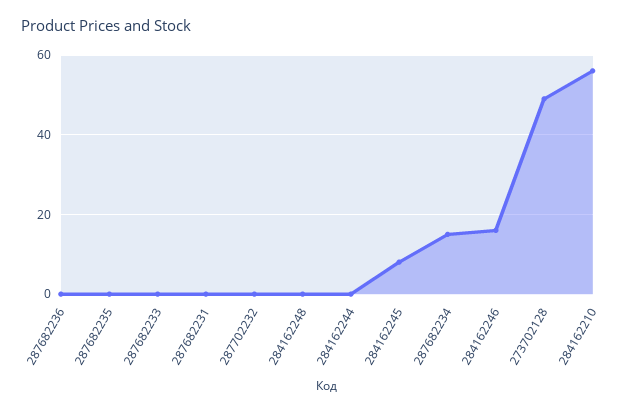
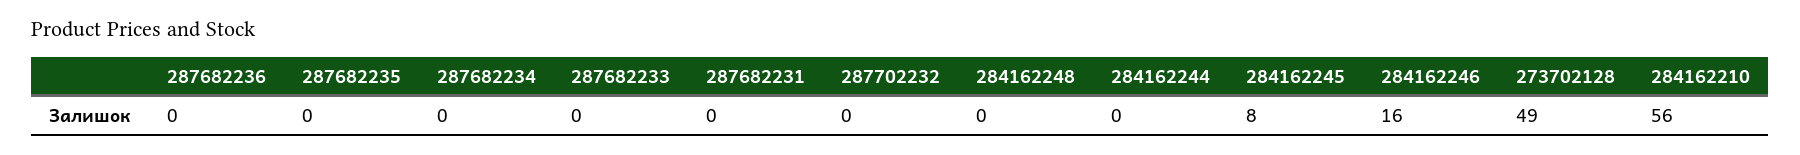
287682234: 15 -> 0

